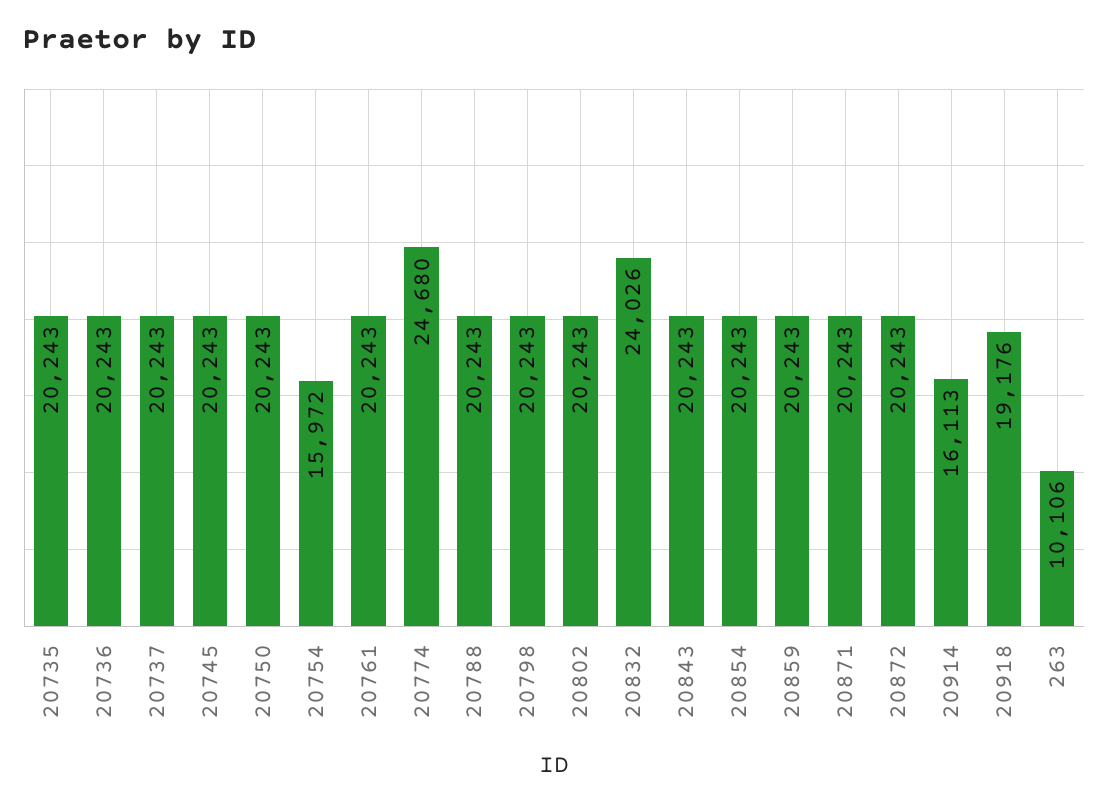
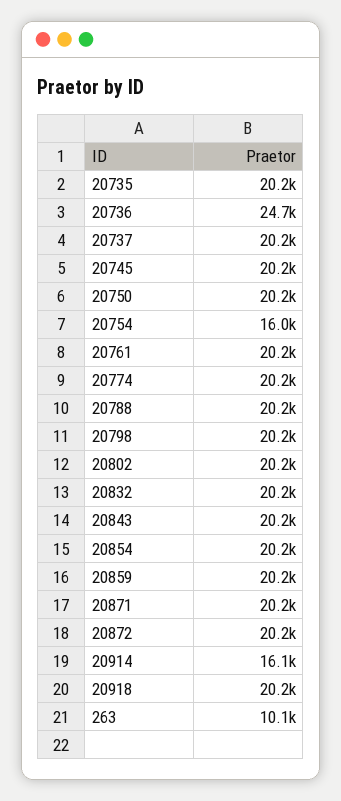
20736: 20243 -> 24700
20774: 24680 -> 20200
20832: 24026 -> 20200
20918: 19176 -> 20200

